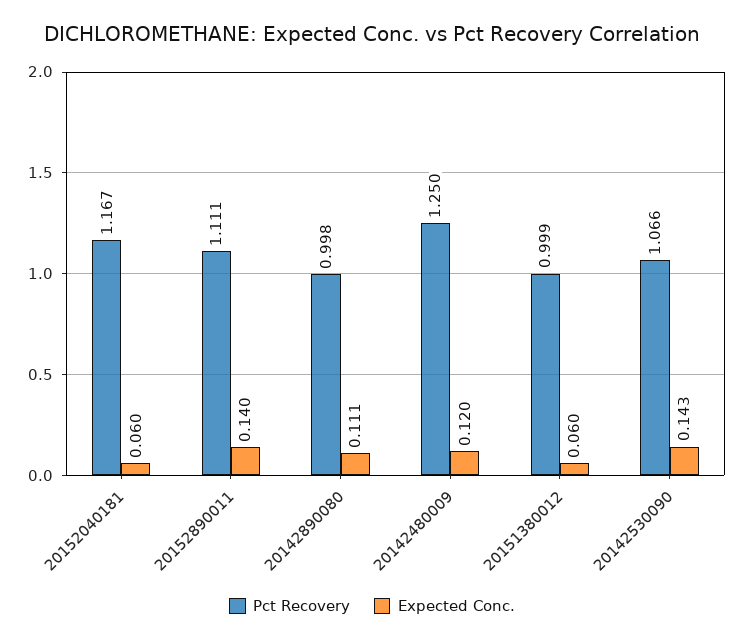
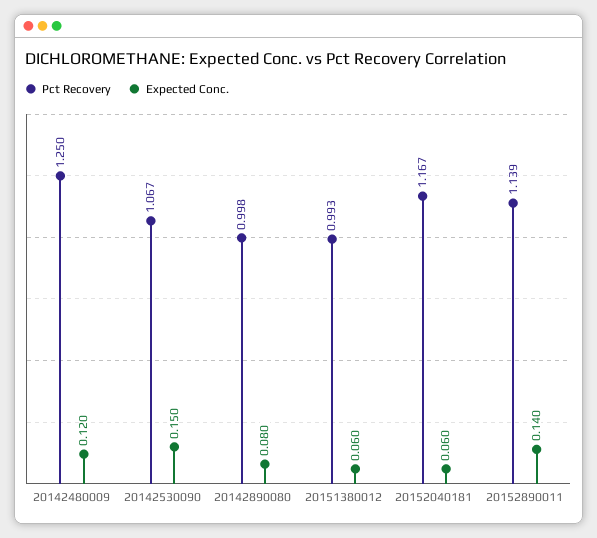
Pct Recovery, 20152890011: 1.111 -> 1.139
Expected Conc., 20142890080: 0.111 -> 0.08
Pct Recovery, 20151380012: 0.999 -> 0.993
Pct Recovery, 20142530090: 1.066 -> 1.067
Expected Conc., 20142530090: 0.143 -> 0.15

